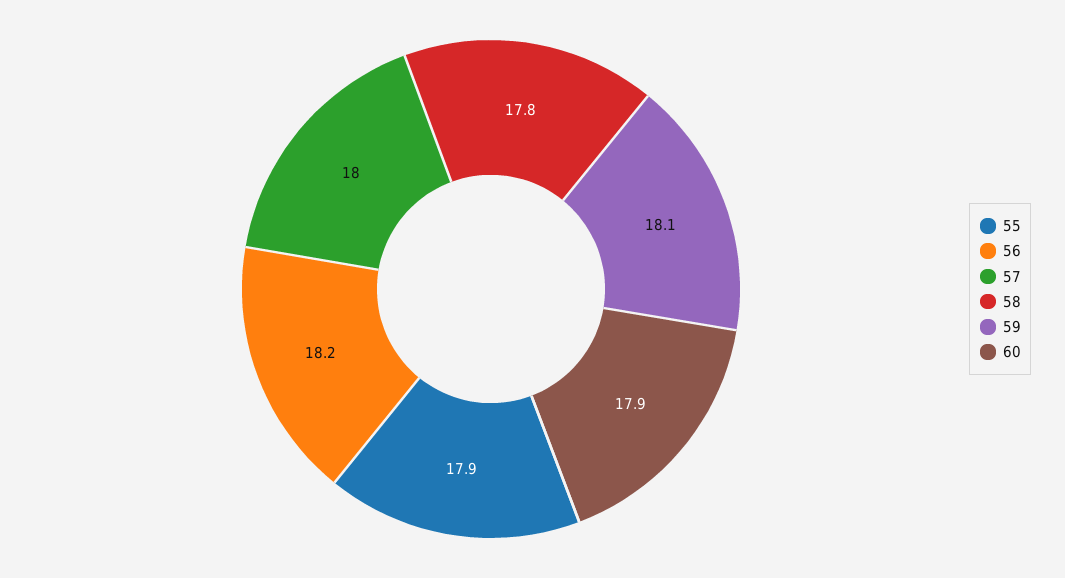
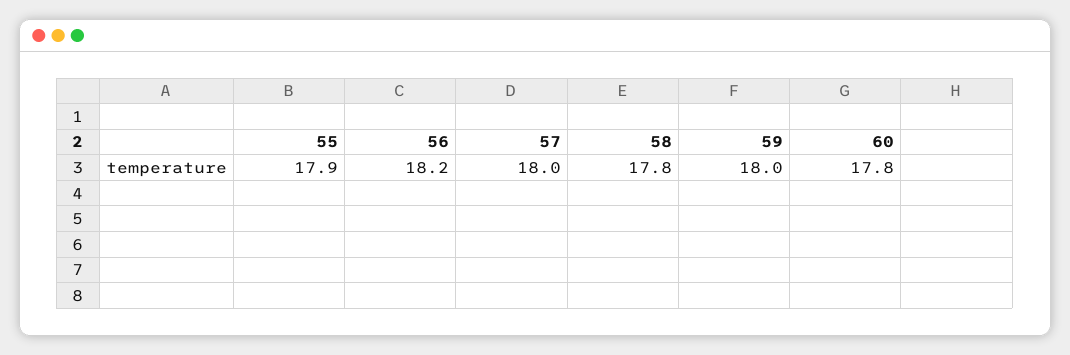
59: 18.1 -> 18
60: 17.9 -> 17.8

